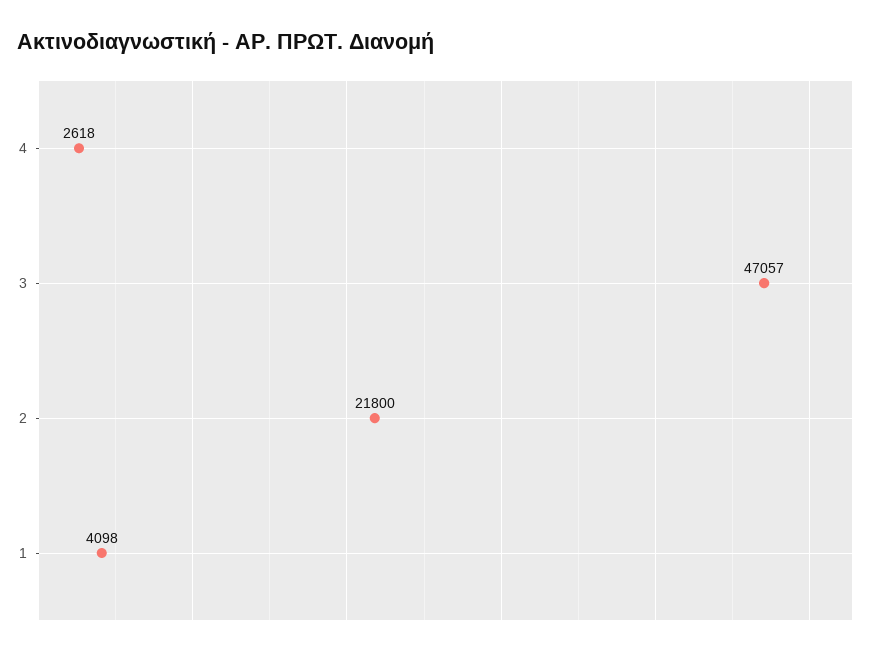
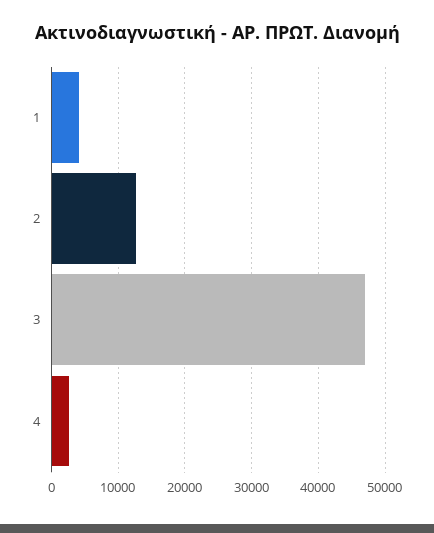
2: 21800 -> 13000

